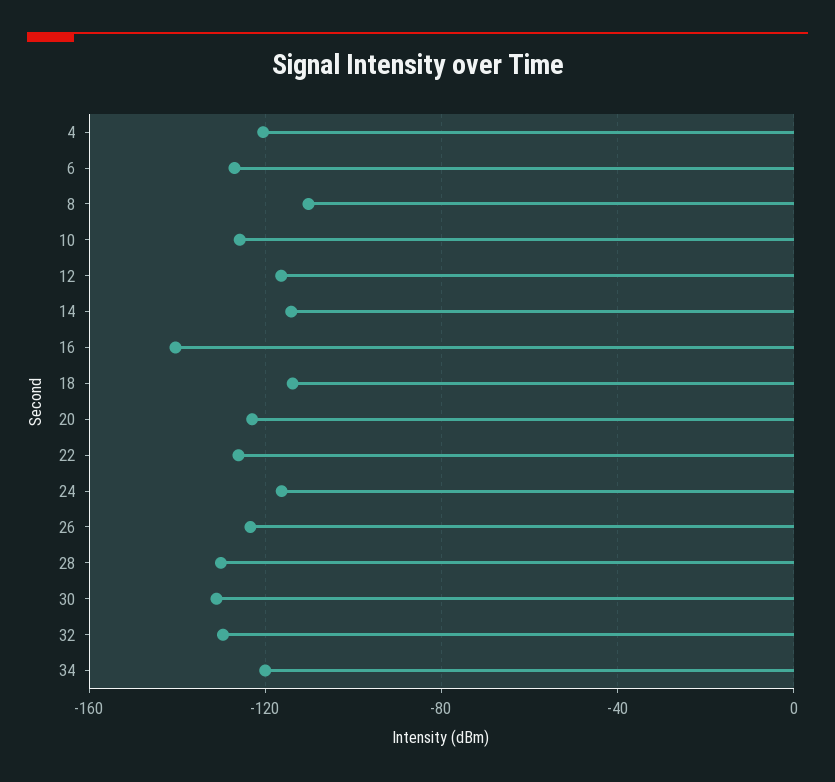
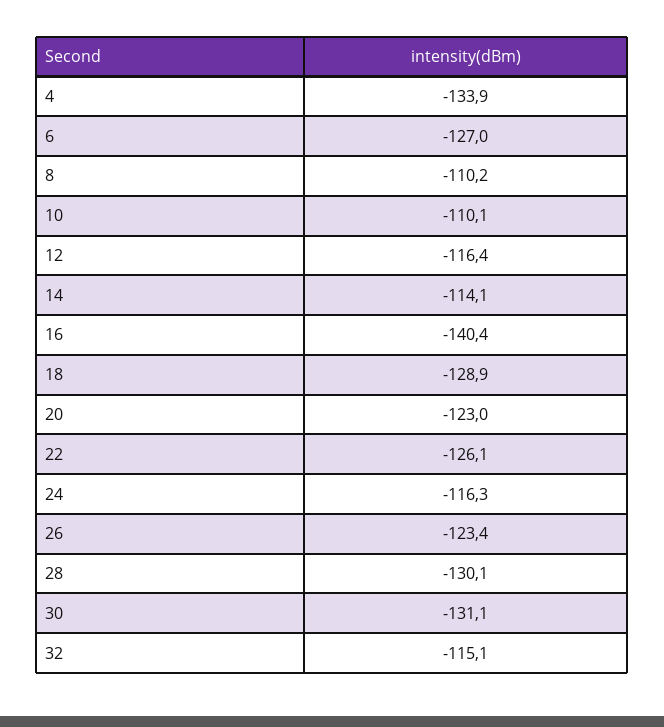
4: -120 -> -133.9
10: -125 -> -110.1
18: -115 -> -128.9
32: -130 -> -115.1
34: -120 -> none

